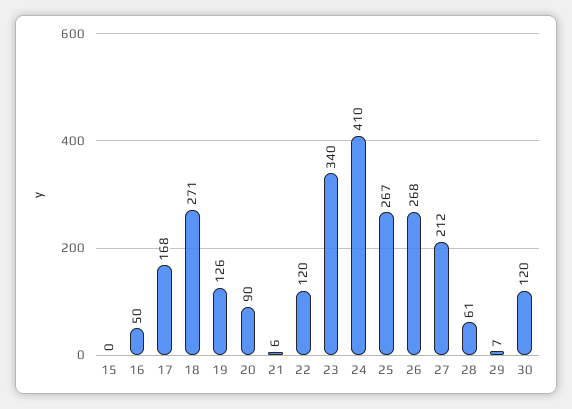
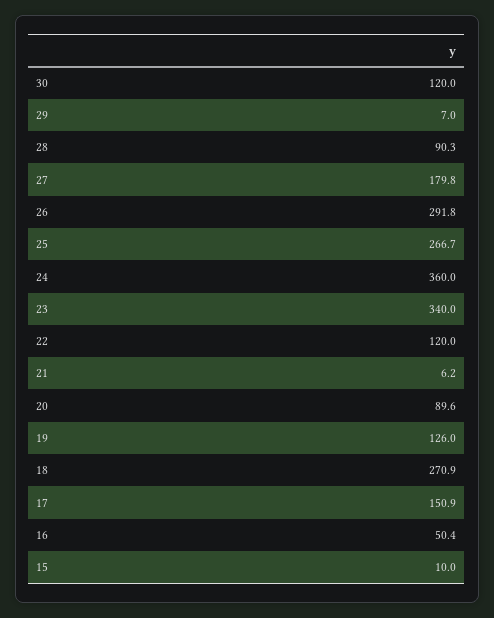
15: 0 -> 10
17: 168 -> 150.9
24: 410 -> 360
26: 268 -> 291.8
27: 212 -> 179.8
28: 61 -> 90.3

